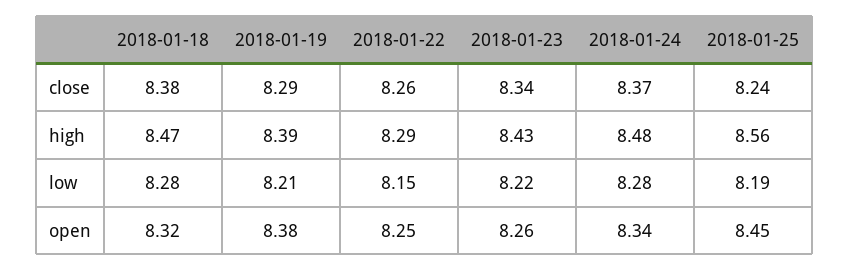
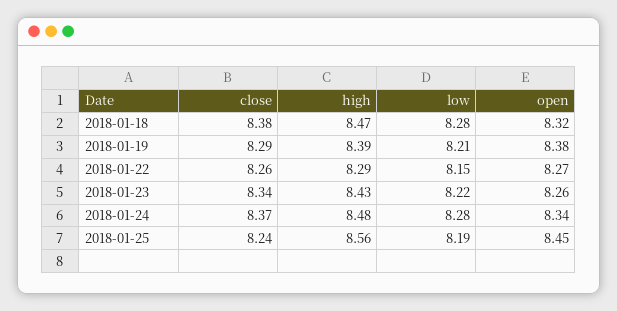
2018-01-22, open: 8.25 -> 8.27

